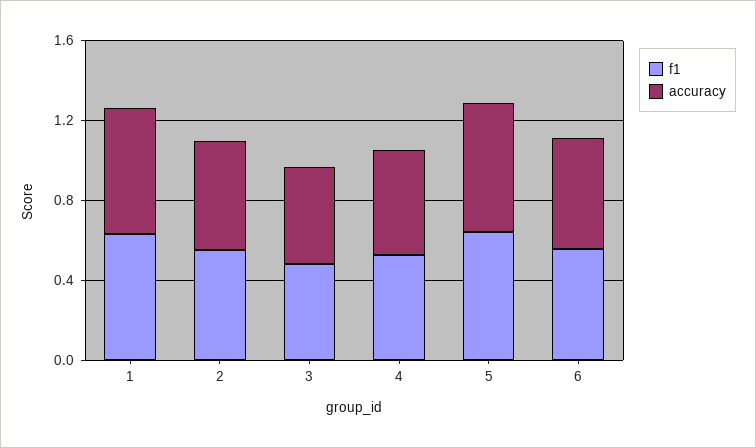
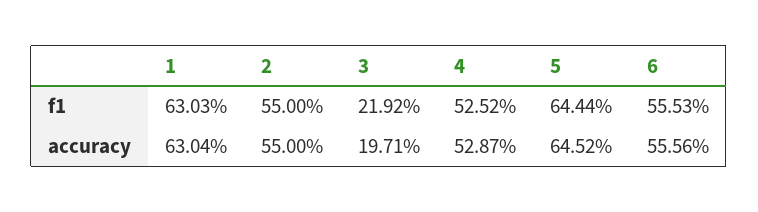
f1, 3: 0.5 -> 0.2192
accuracy, 3: 0.5 -> 0.1971

